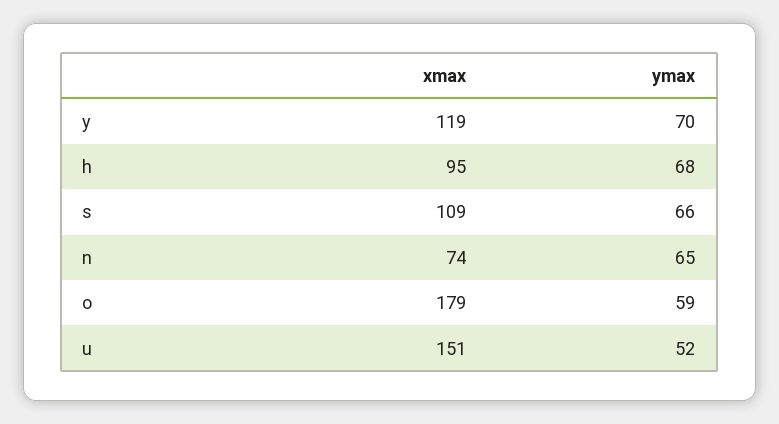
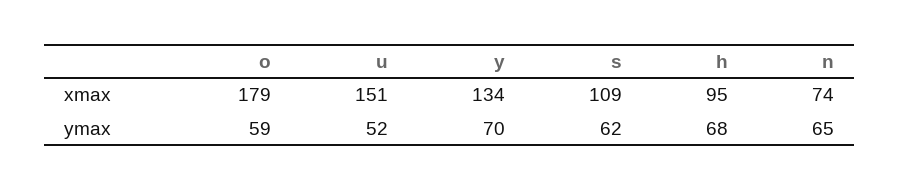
xmax, y: 119 -> 134
ymax, s: 66 -> 62

